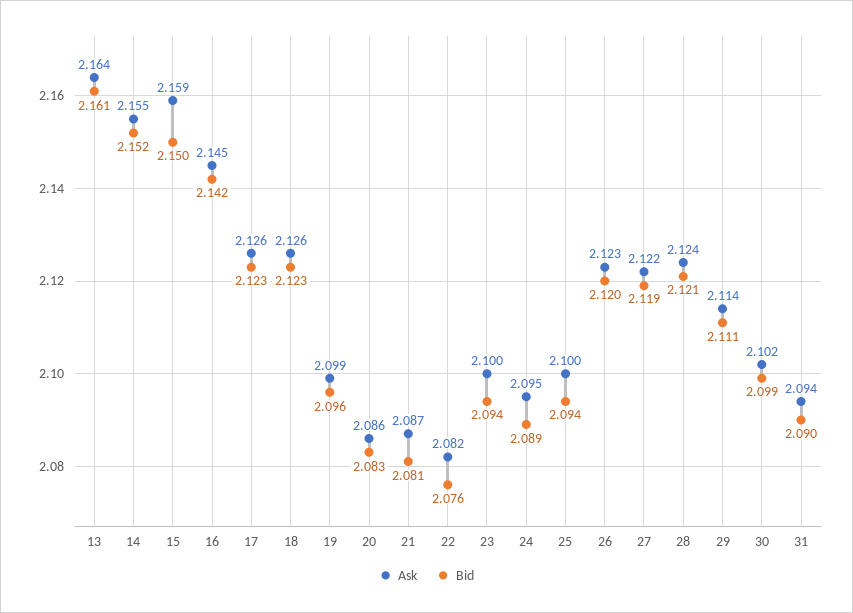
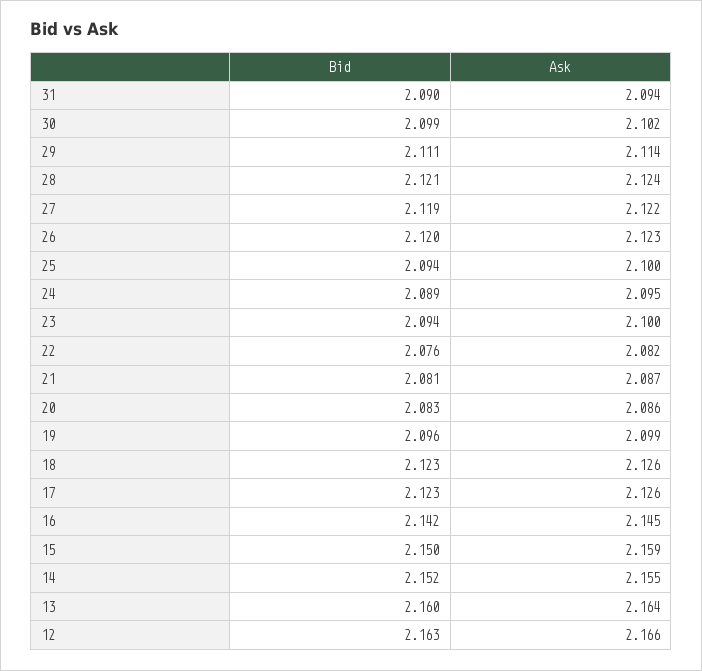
Bid, 13: 2.161 -> 2.16
Bid, 12: none -> 2.163
Ask, 12: none -> 2.166

